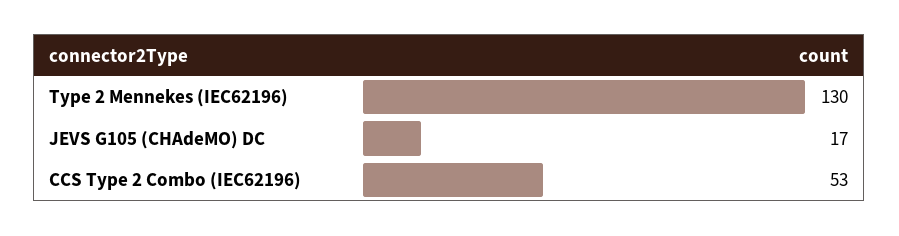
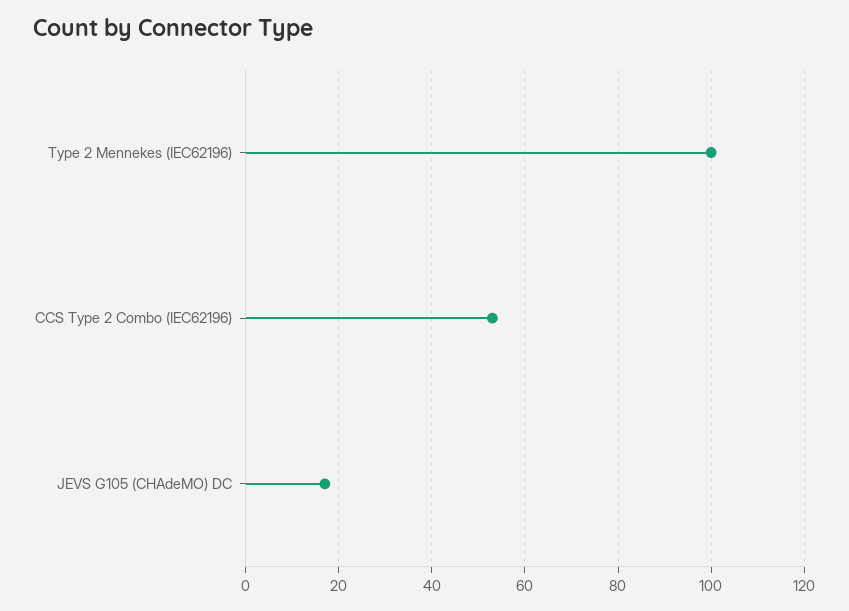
Type 2 Mennekes (IEC62196): 130 -> 100

